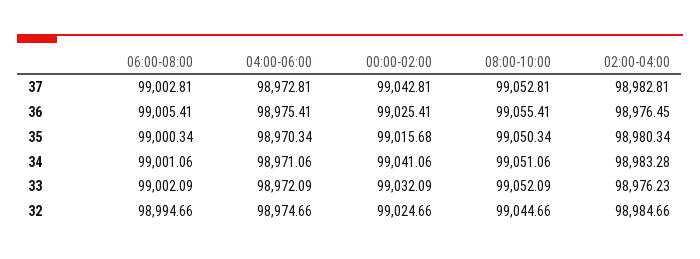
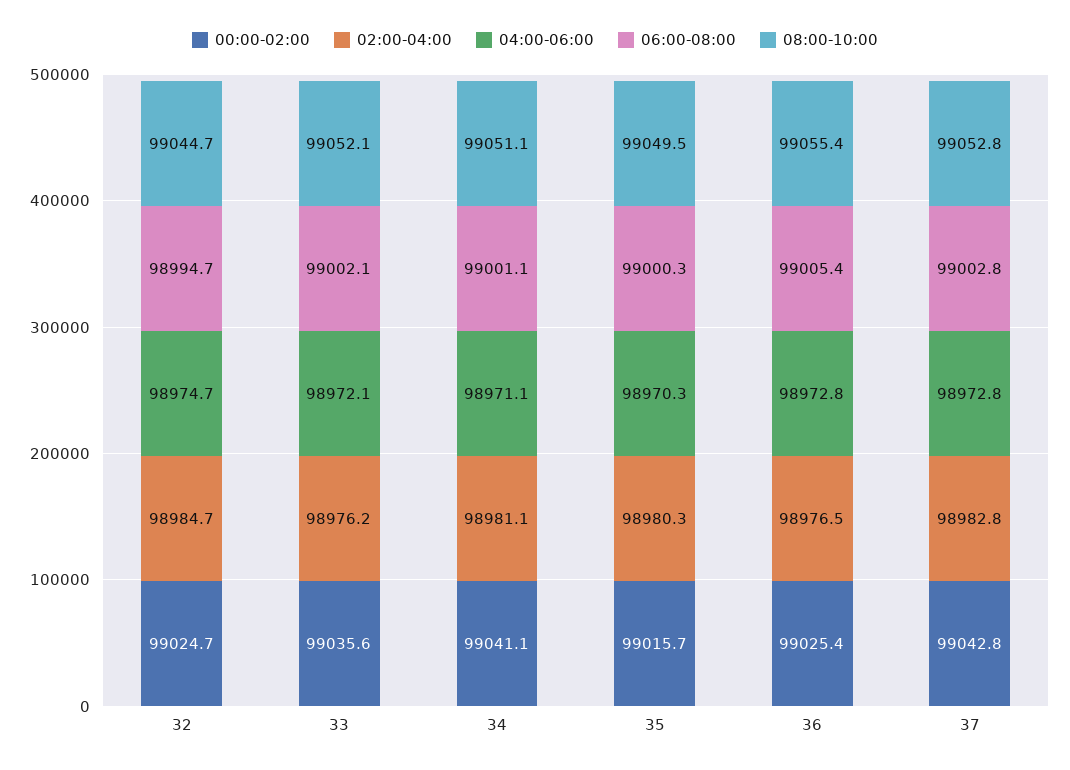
04:00-06:00, 36: 98975.41 -> 98972.8
08:00-10:00, 35: 99050.34 -> 99049.5
02:00-04:00, 34: 98983.28 -> 98981.1
00:00-02:00, 33: 99032.09 -> 99035.6

